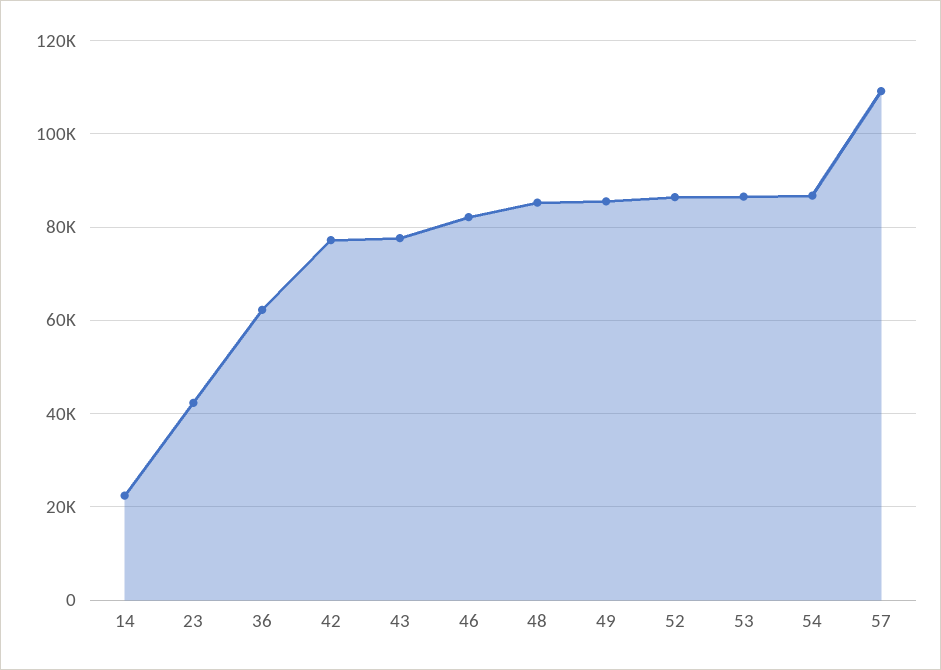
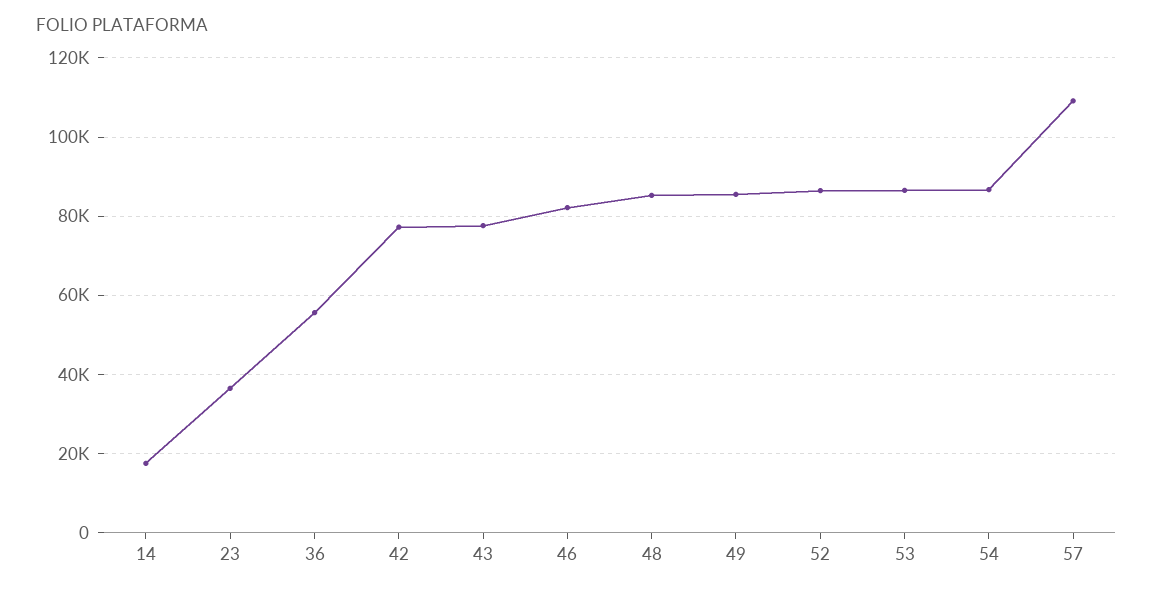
14: 22000 -> 18000
23: 42000 -> 36000
36: 62000 -> 56000

